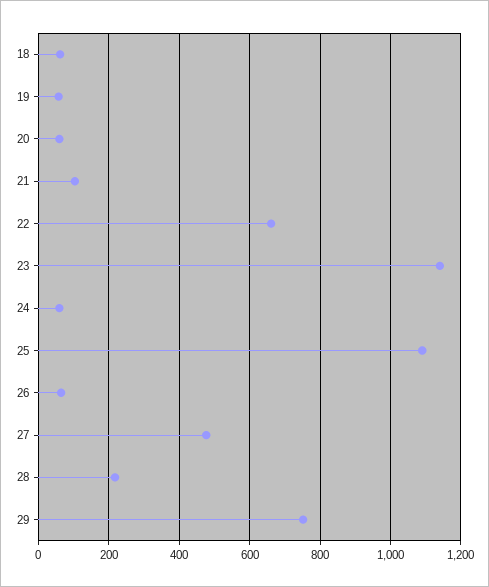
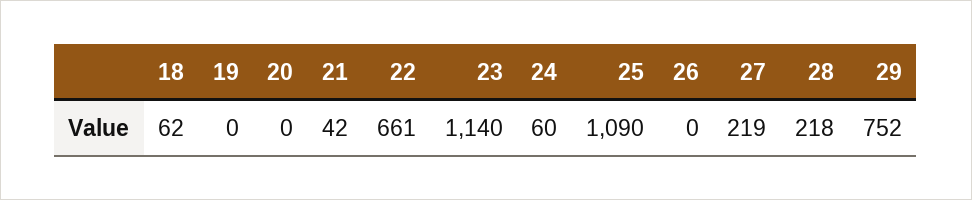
19: 60 -> 0
20: 60 -> 0
21: 100 -> 42
26: 60 -> 0
27: 480 -> 219

